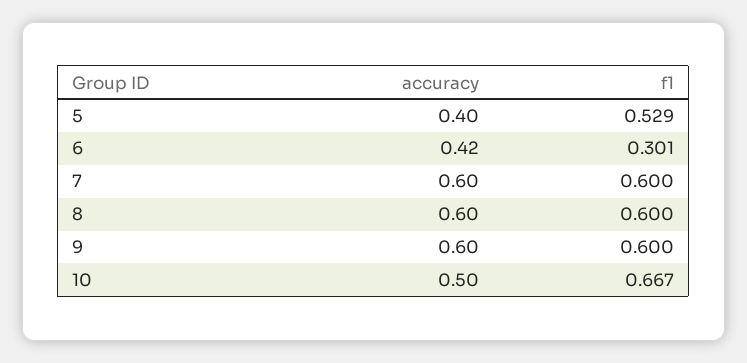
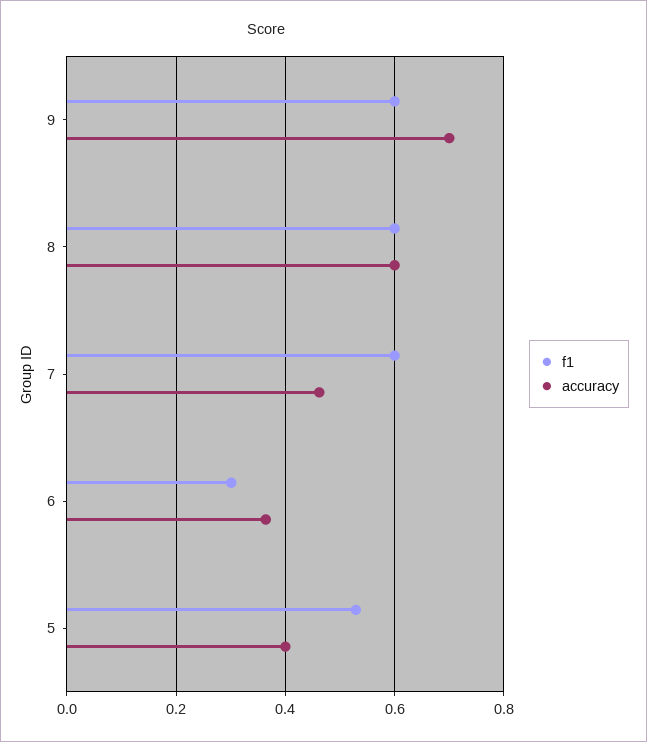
accuracy, 6: 0.42 -> 0.36
accuracy, 7: 0.6 -> 0.46
accuracy, 9: 0.6 -> 0.7
accuracy, 10: 0.5 -> none
f1, 10: 0.667 -> none

